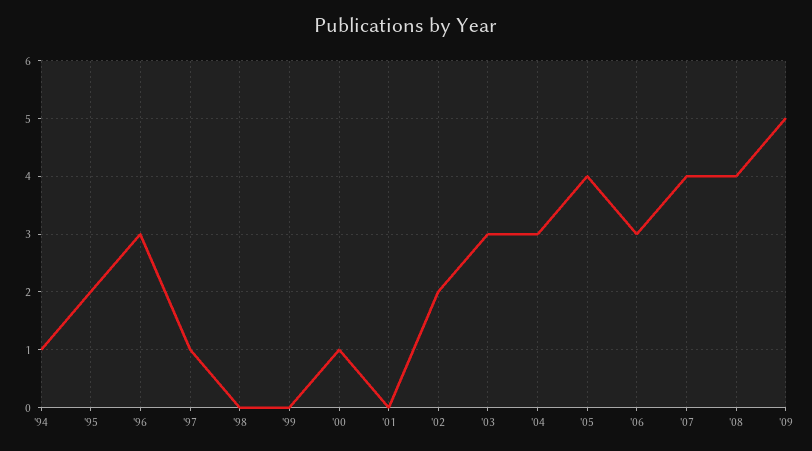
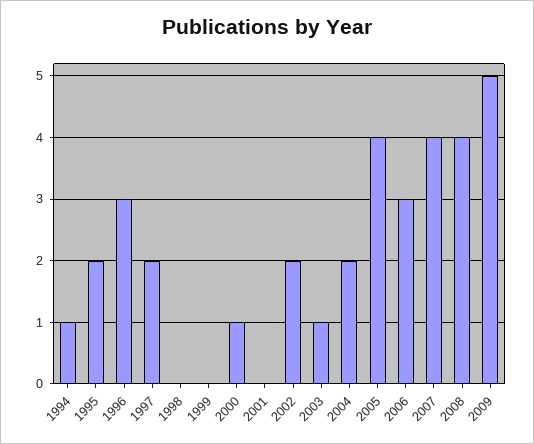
'97: 1 -> 2
'03: 3 -> 1
'04: 3 -> 2

